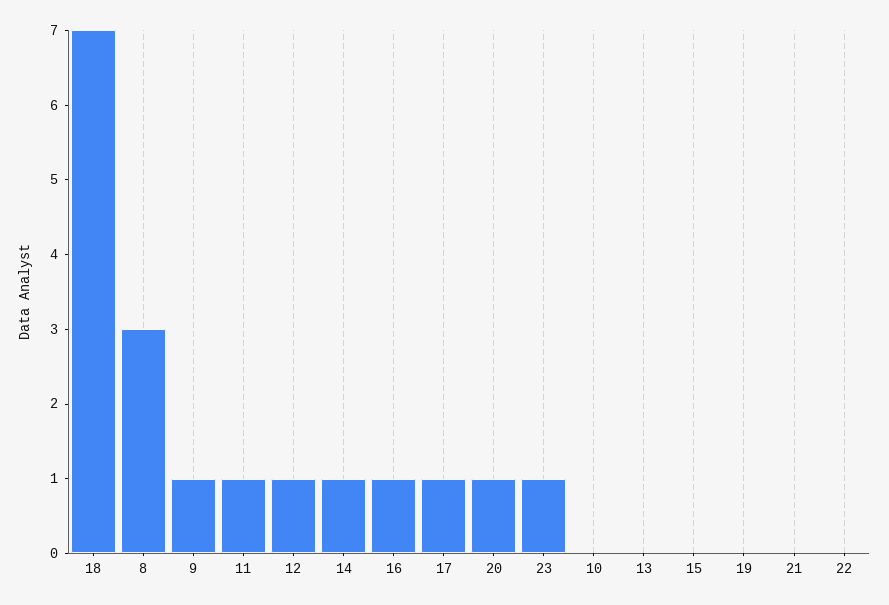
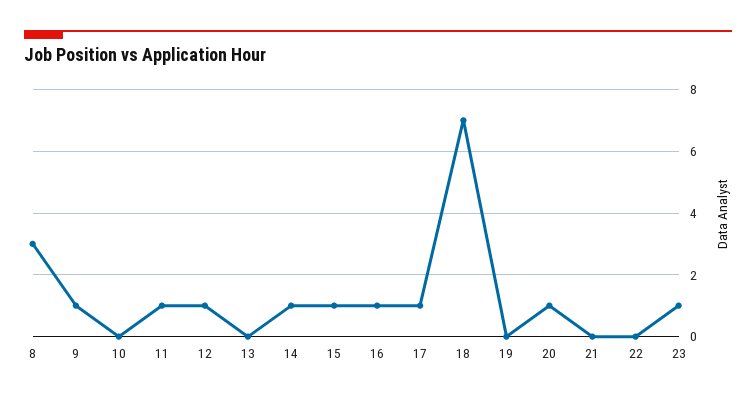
15: 0 -> 1

